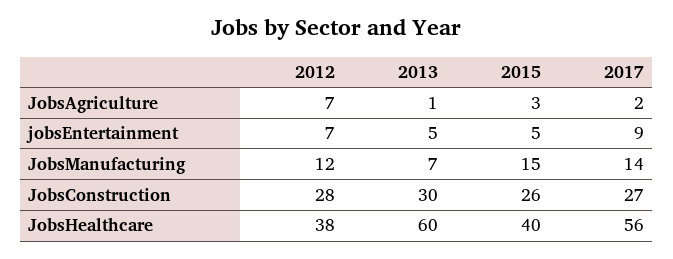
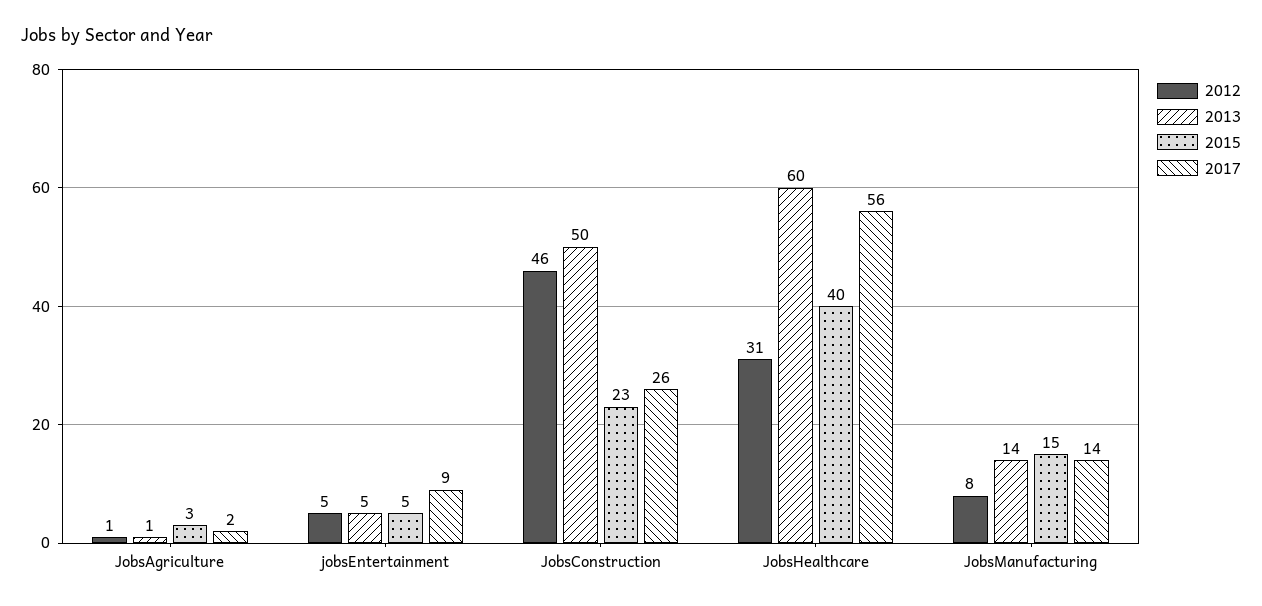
2012, JobsAgriculture: 7 -> 1
2012, jobsEntertainment: 7 -> 5
2012, JobsManufacturing: 12 -> 8
2013, JobsManufacturing: 7 -> 14
2012, JobsConstruction: 28 -> 46
2013, JobsConstruction: 30 -> 50
2015, JobsConstruction: 26 -> 23
2017, JobsConstruction: 27 -> 26
2012, JobsHealthcare: 38 -> 31

